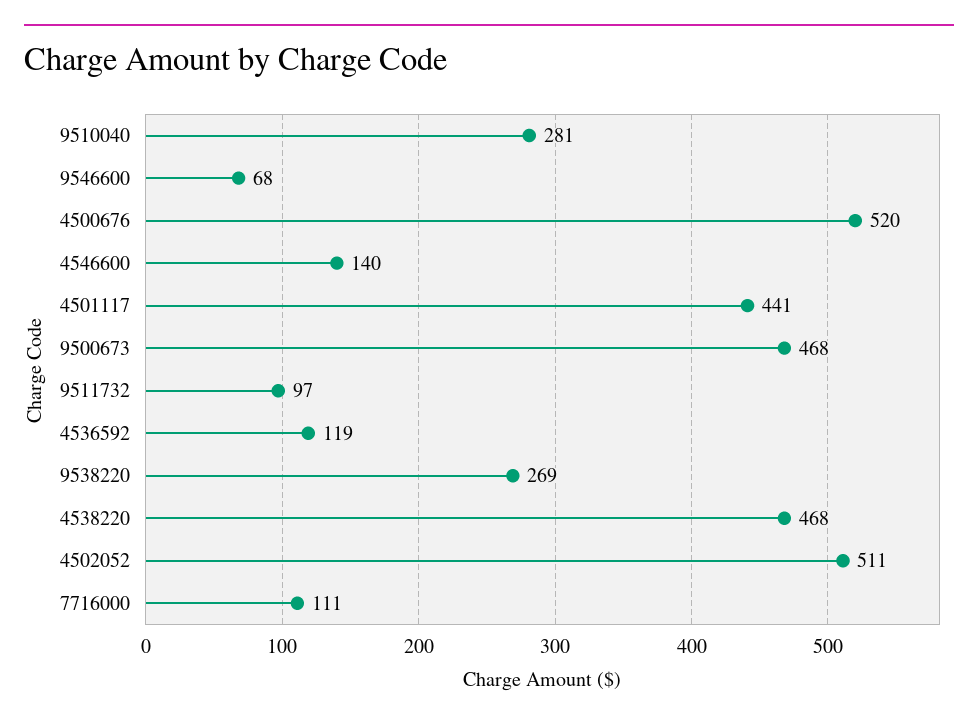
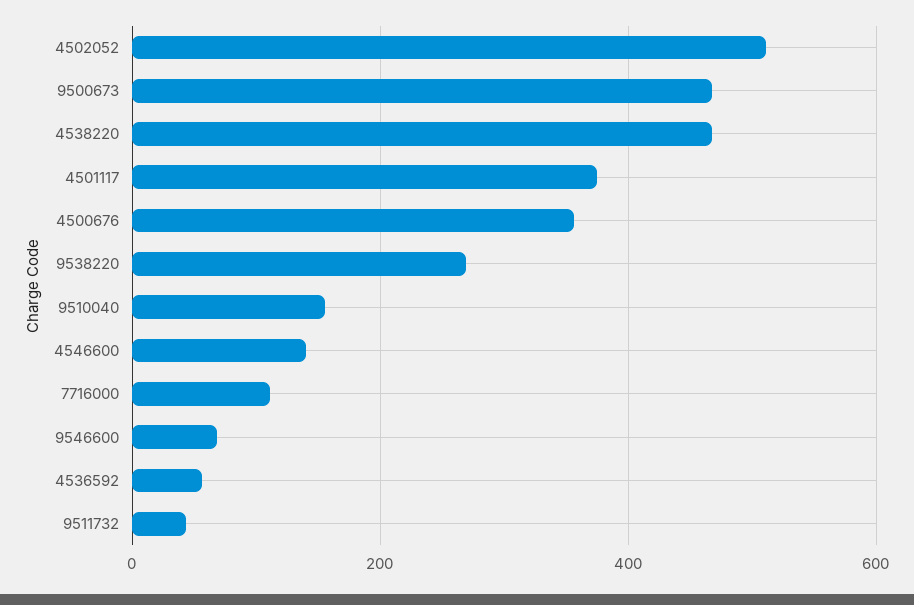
9510040: 281 -> 160
4500676: 520 -> 360
4501117: 441 -> 380
9511732: 97 -> 40
4536592: 119 -> 60

